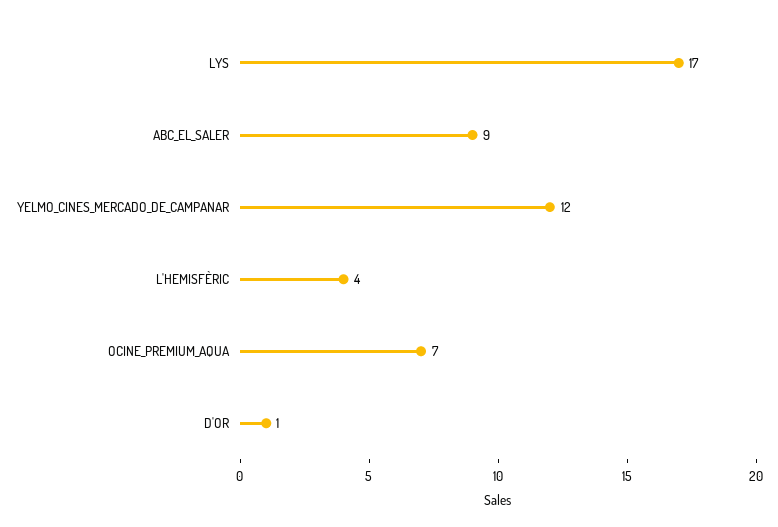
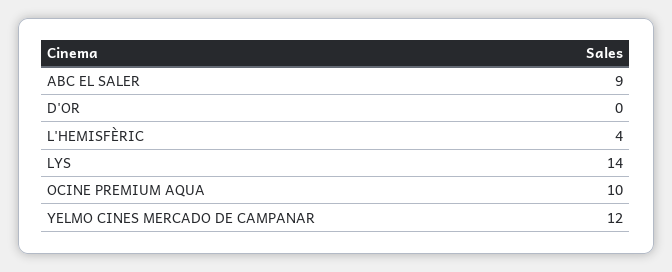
LYS: 17 -> 14
OCINE_PREMIUM_AQUA: 7 -> 10
D'OR: 1 -> 0

